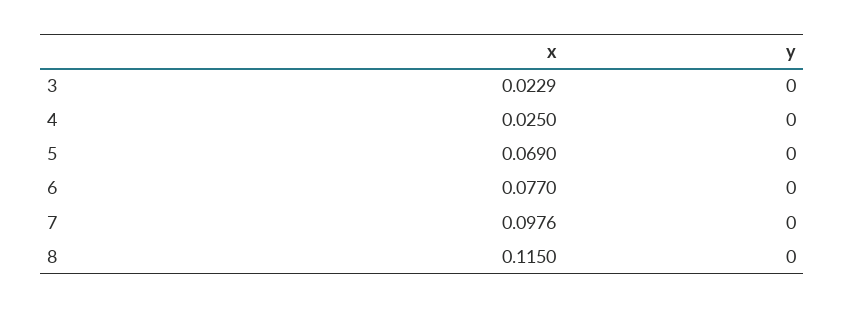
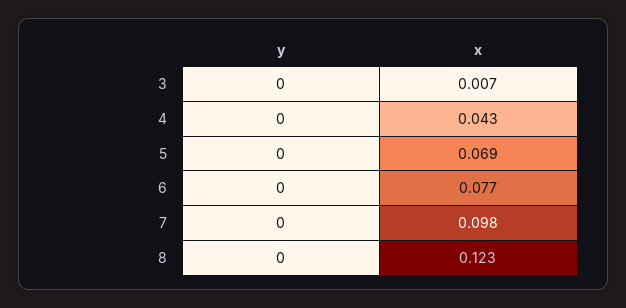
x, 3: 0.0229 -> 0.007
x, 4: 0.025 -> 0.043
x, 8: 0.115 -> 0.123

